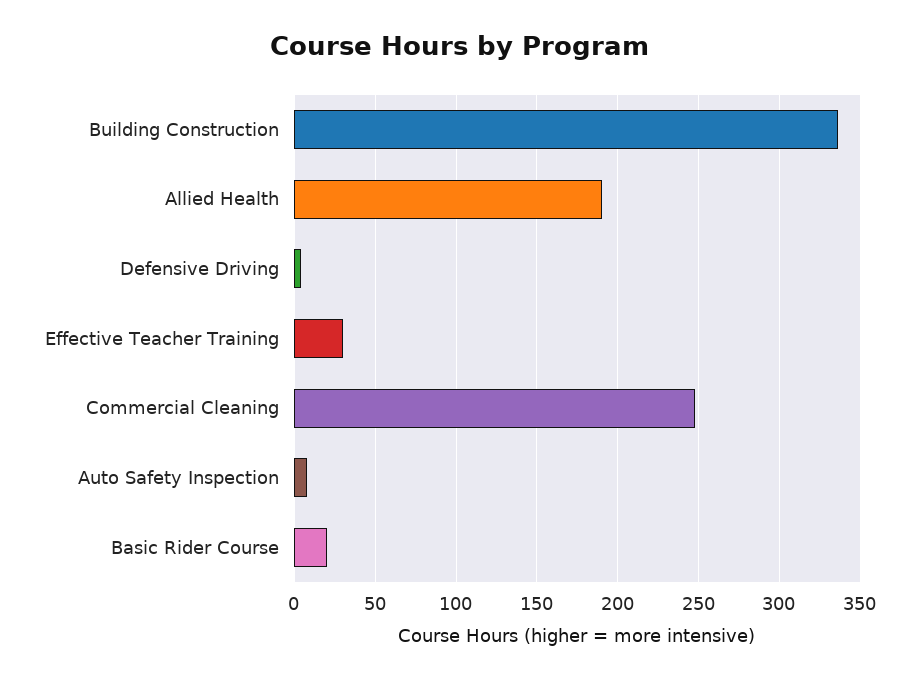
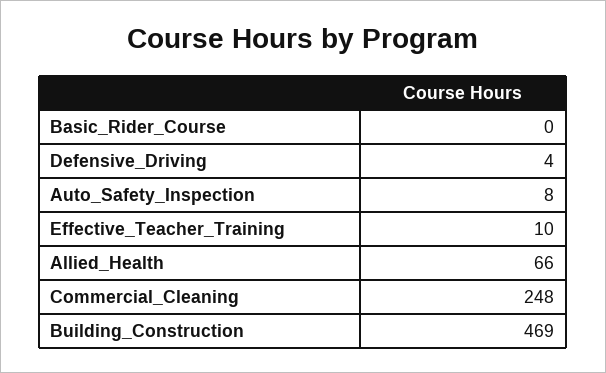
Building Construction: 335 -> 469
Allied Health: 190 -> 66
Effective Teacher Training: 30 -> 10
Basic Rider Course: 20 -> 0

